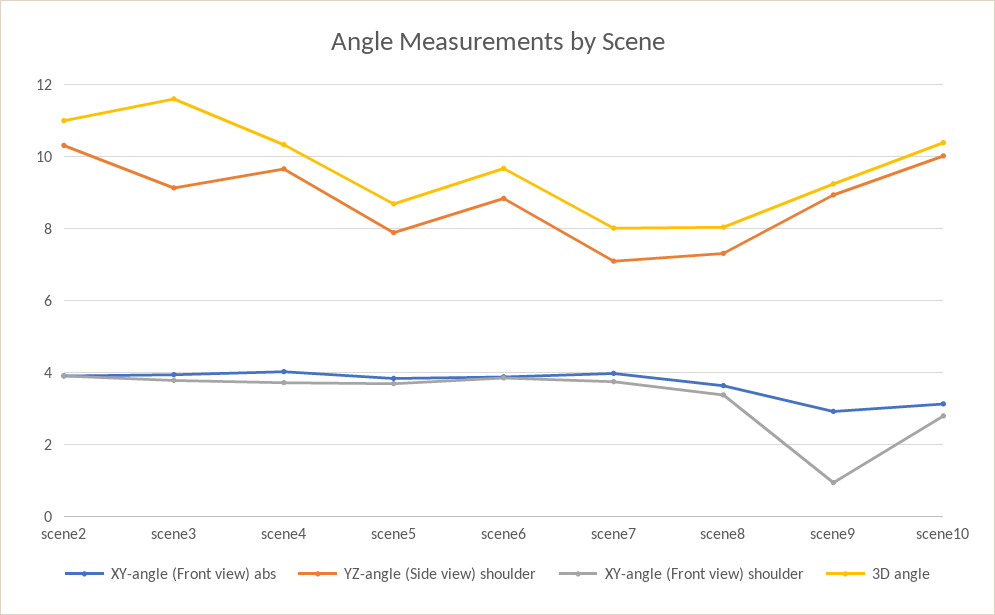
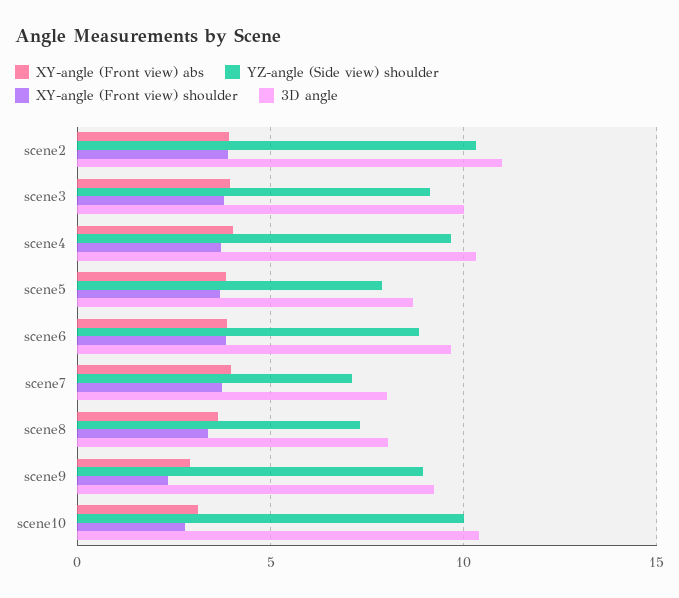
3D angle, scene3: 11.6 -> 10
XY-angle (Front view) shoulder, scene9: 1 -> 2.5

